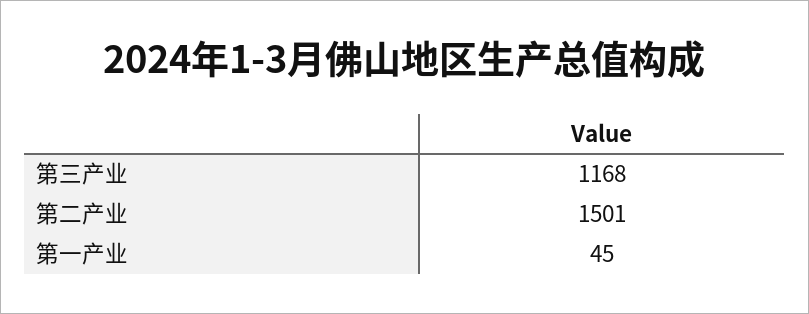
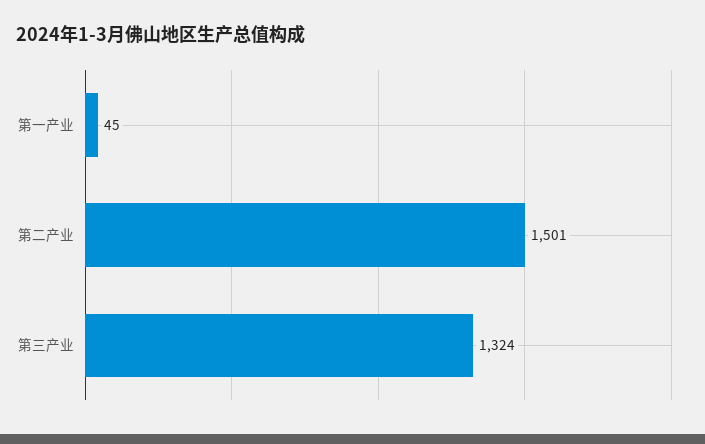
第三产业: 1168 -> 1324

